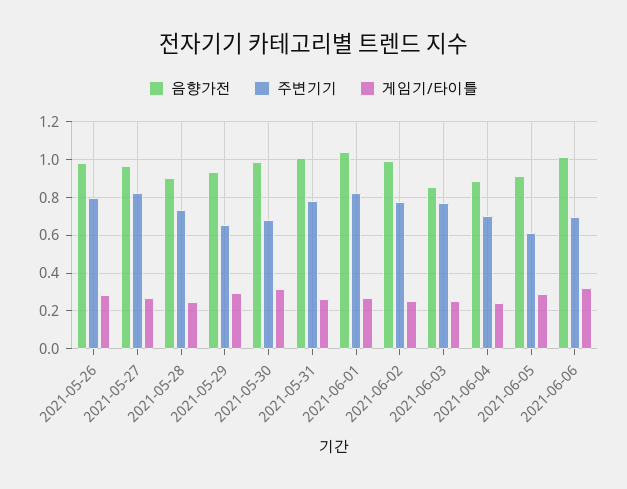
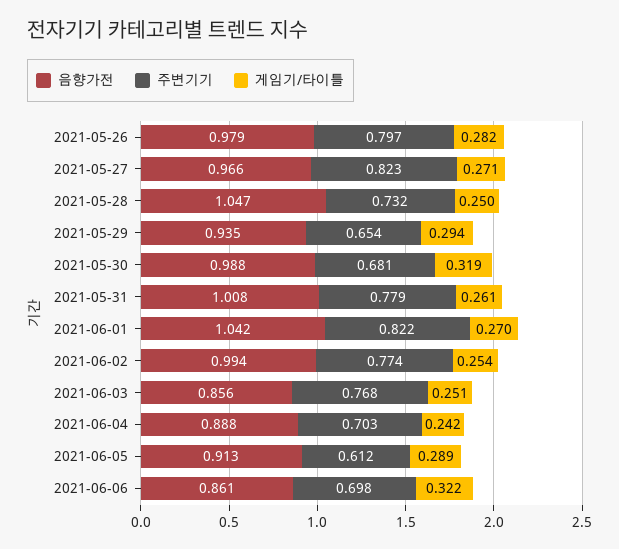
음향가전, 2021-05-28: 0.9 -> 1.047
음향가전, 2021-06-06: 1 -> 0.861

